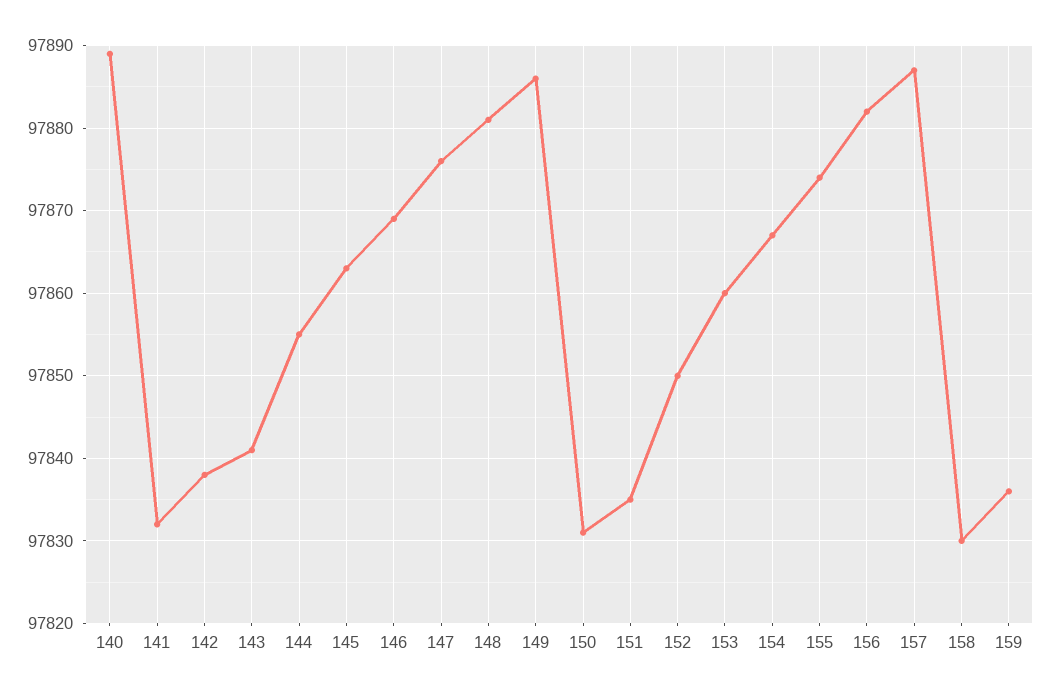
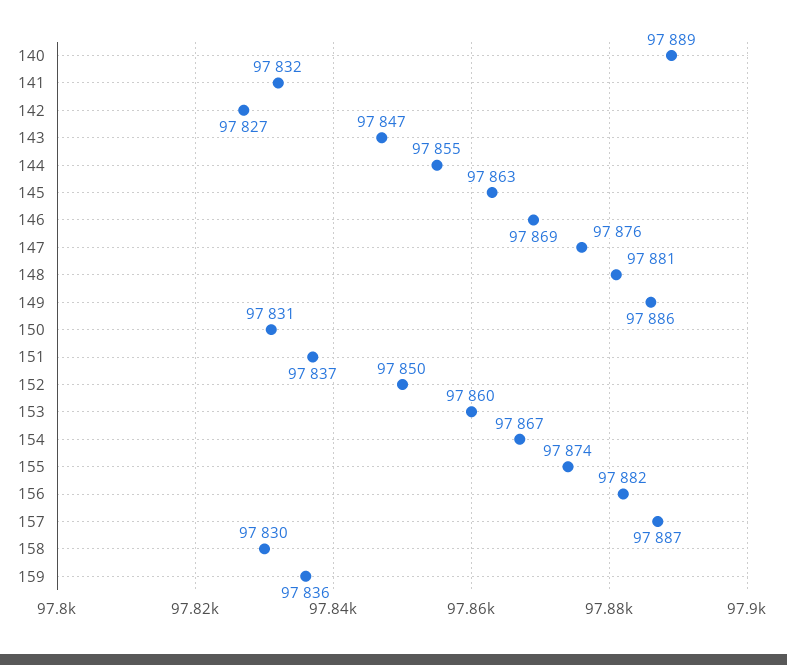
142: 97838 -> 97827
143: 97841 -> 97847
151: 97835 -> 97837

